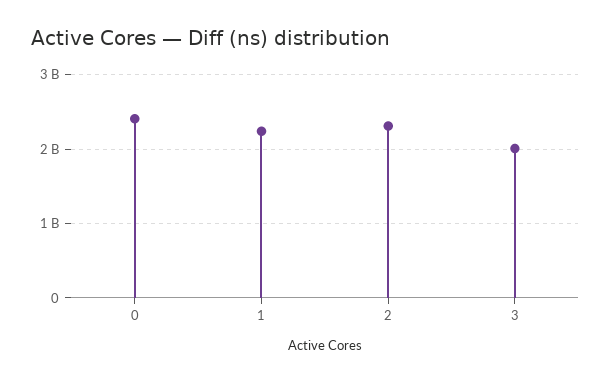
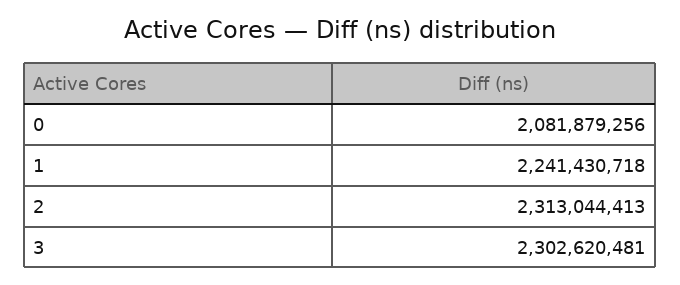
0: 2400000000 -> 2081879256
3: 2000000000 -> 2302620481

